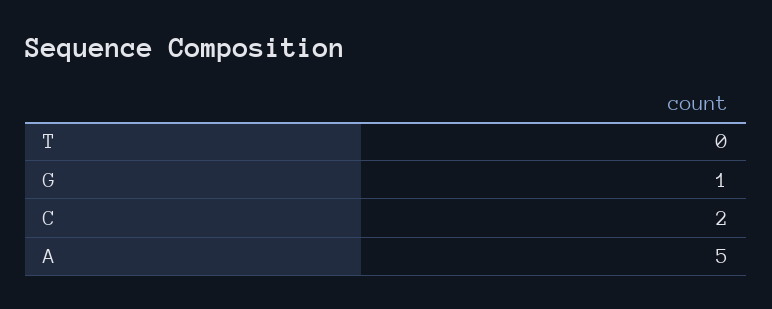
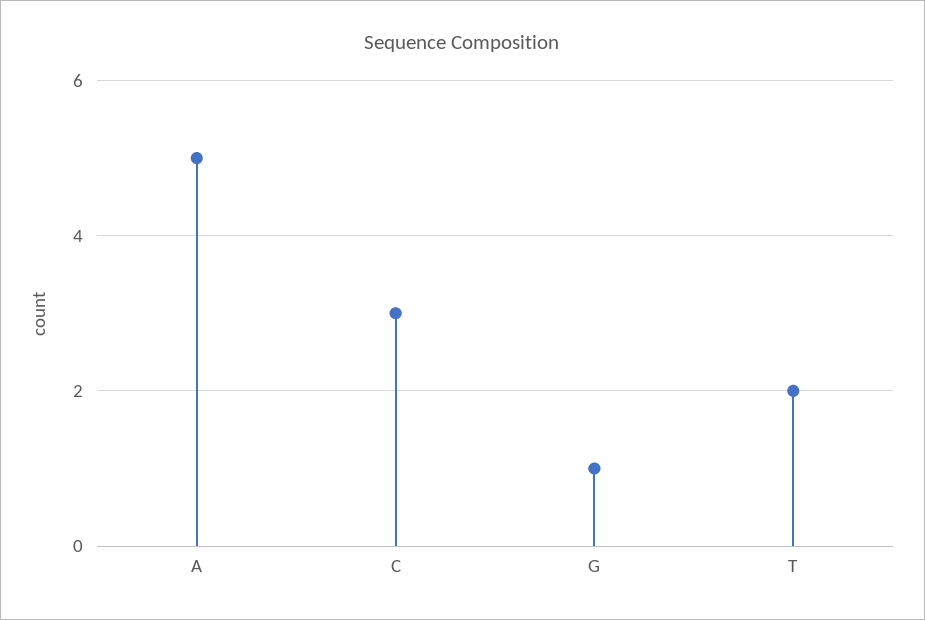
T: 0 -> 2
C: 2 -> 3

